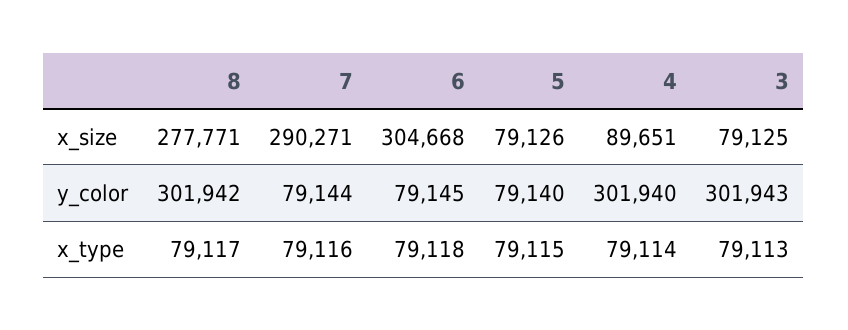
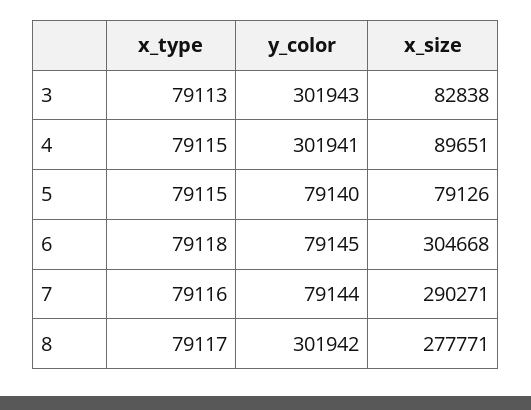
3, x_size: 79125 -> 82838
4, y_color: 301940 -> 301941
4, x_type: 79114 -> 79115

